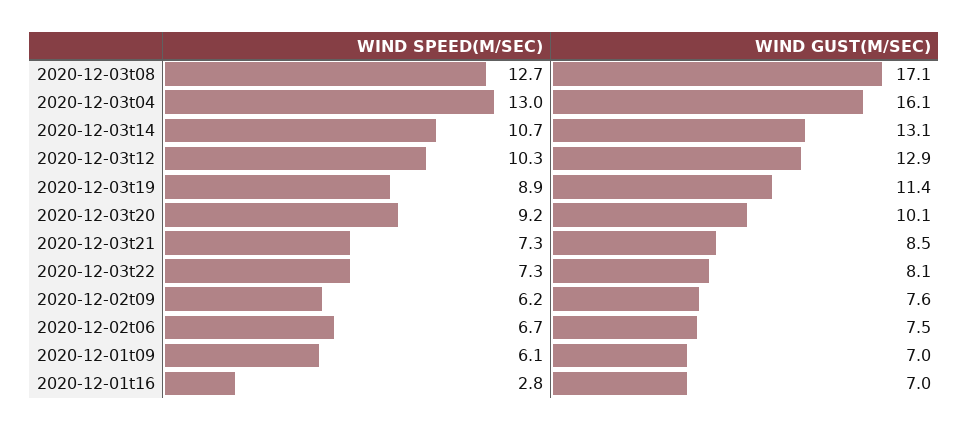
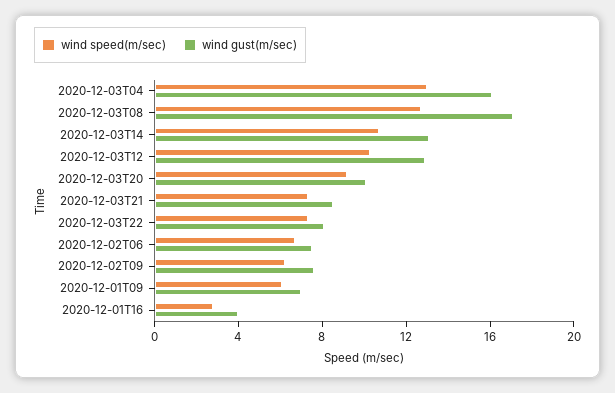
WIND SPEED(M/SEC), 2020-12-03t19: 8.9 -> none
WIND GUST(M/SEC), 2020-12-03t19: 11.4 -> none
WIND GUST(M/SEC), 2020-12-01t16: 7 -> 4

